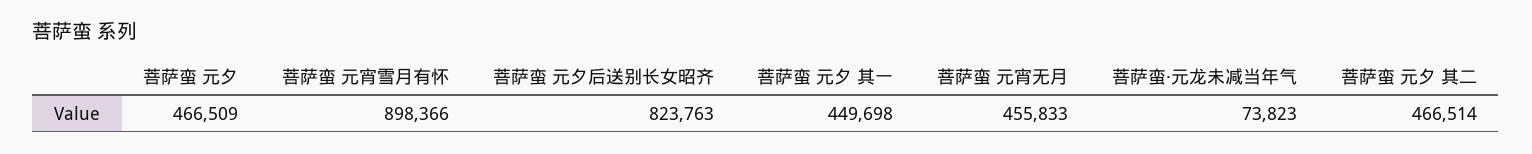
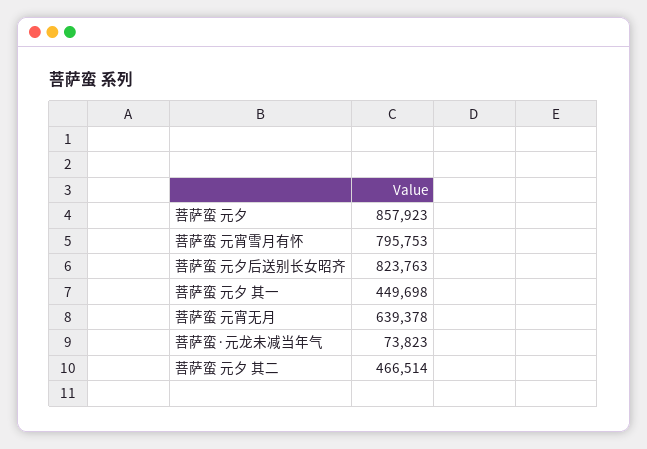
菩萨蛮 元夕: 466509 -> 857923
菩萨蛮 元宵雪月有怀: 898366 -> 795753
菩萨蛮 元宵无月: 455833 -> 639378

